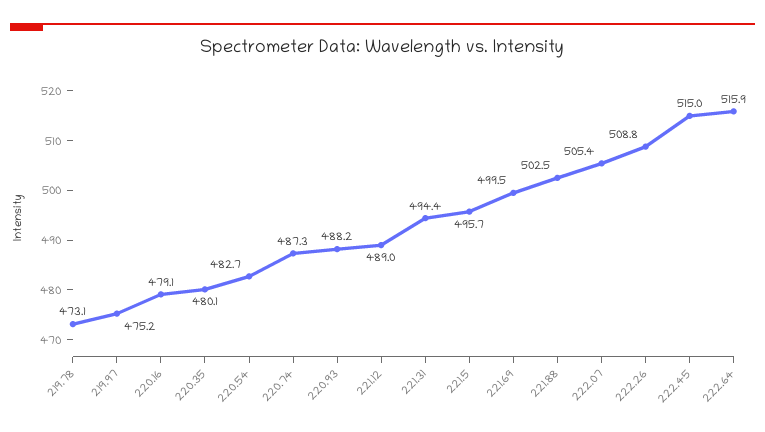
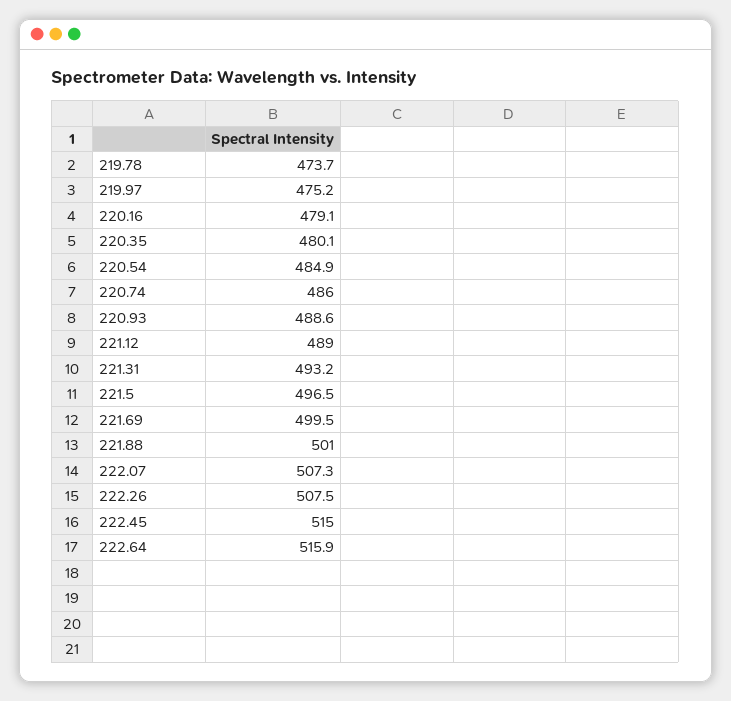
219.78: 473.1 -> 473.7
220.54: 482.7 -> 484.9
220.74: 487.3 -> 486
220.93: 488.2 -> 488.6
221.31: 494.4 -> 493.2
221.5: 495.7 -> 496.5
221.88: 502.5 -> 501
222.07: 505.4 -> 507.3
222.26: 508.8 -> 507.5

